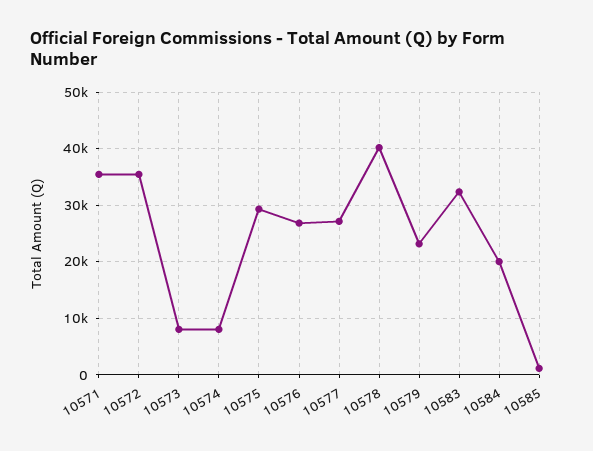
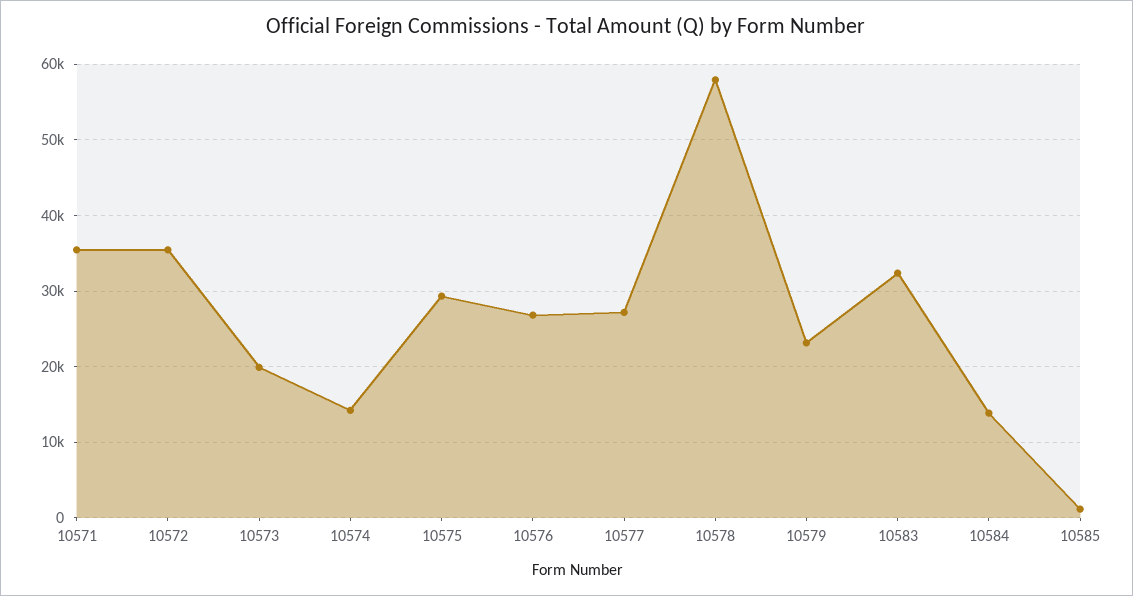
10573: 8000 -> 20000
10574: 8000 -> 14000
10578: 40000 -> 58000
10584: 20000 -> 14000

